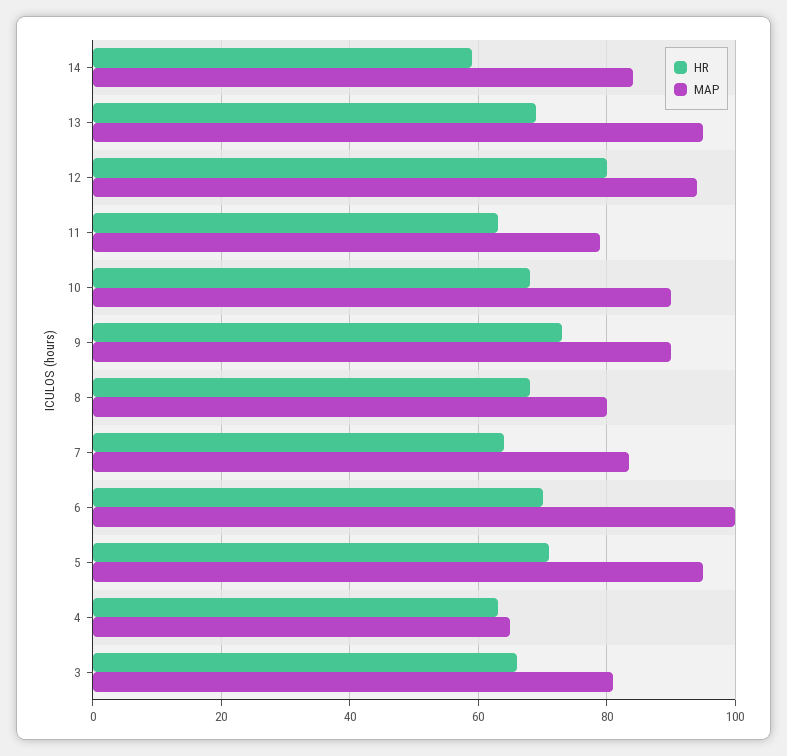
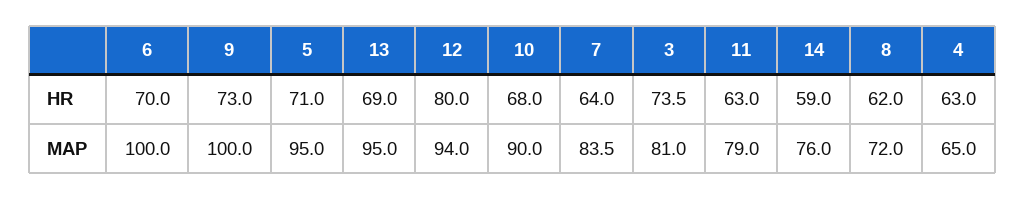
MAP, 14: 84 -> 76
MAP, 9: 90 -> 100
HR, 8: 68 -> 62
MAP, 8: 80 -> 72
HR, 3: 66 -> 73.5

